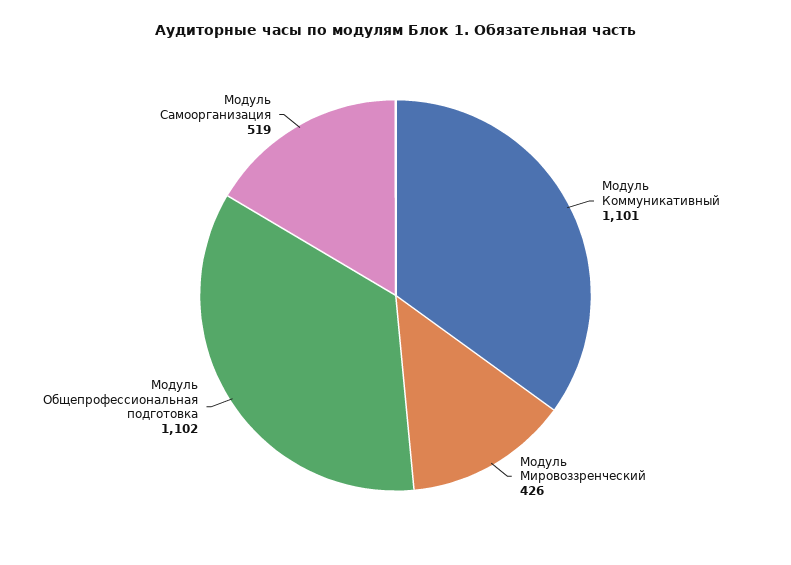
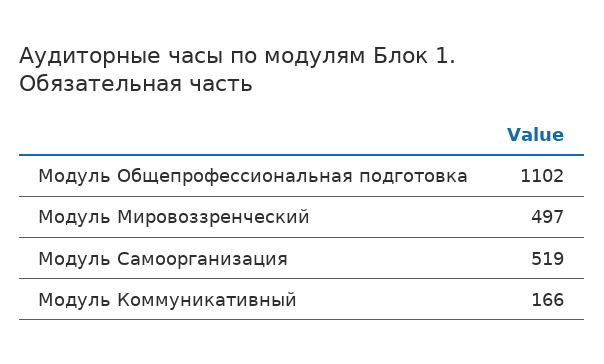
Модуль Коммуникативный: 1101 -> 166
Модуль Мировоззренческий: 426 -> 497

